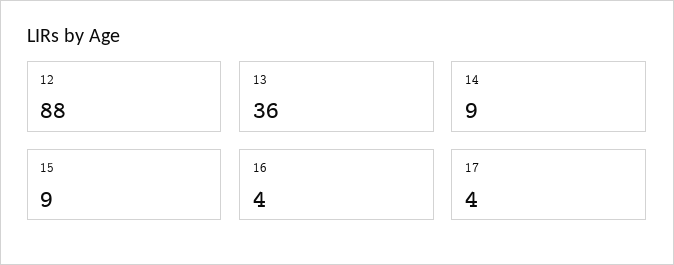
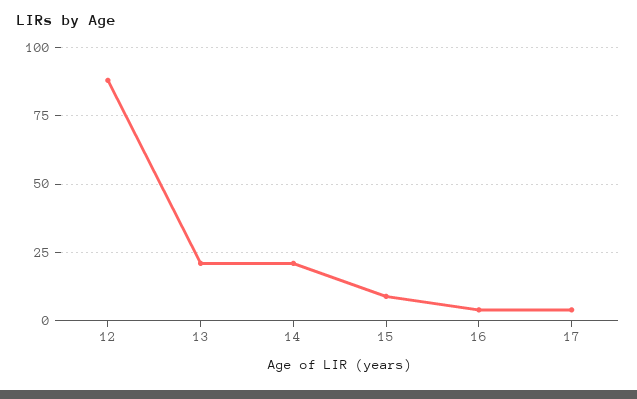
13: 36 -> 20
14: 9 -> 20

